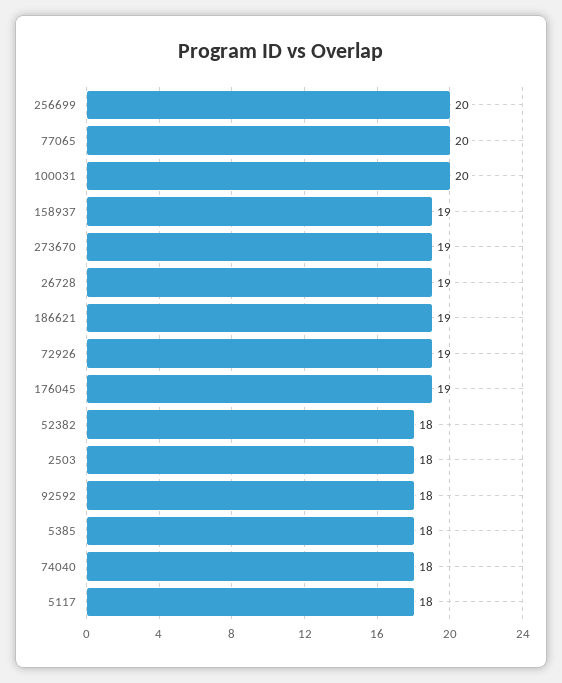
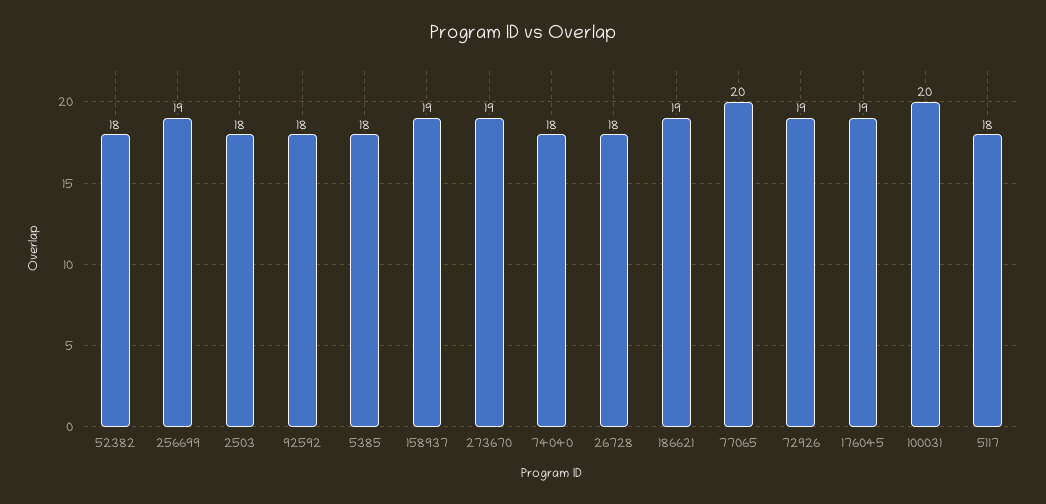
256699: 20 -> 19
26728: 19 -> 18

